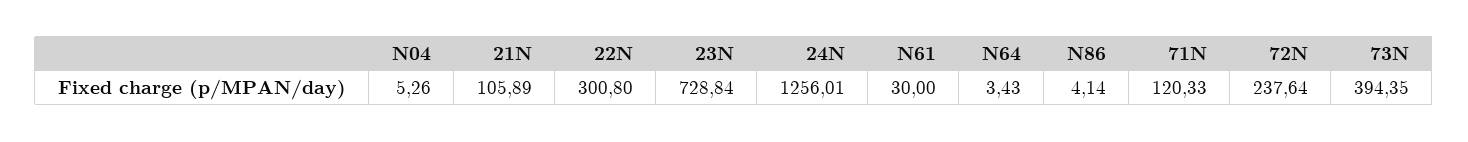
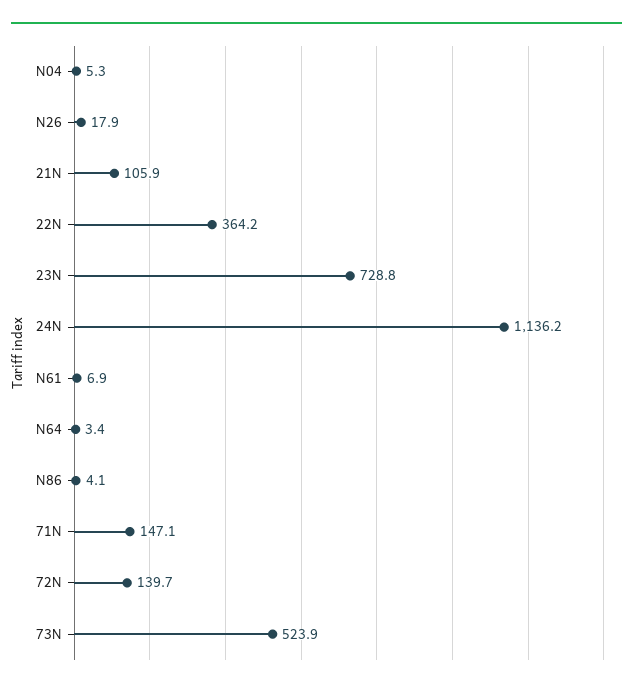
22N: 300.8 -> 364.2
24N: 1256.01 -> 1136.2
N61: 30 -> 6.9
71N: 120.33 -> 147.1
72N: 237.64 -> 139.7
73N: 394.35 -> 523.9
N26: none -> 17.9

